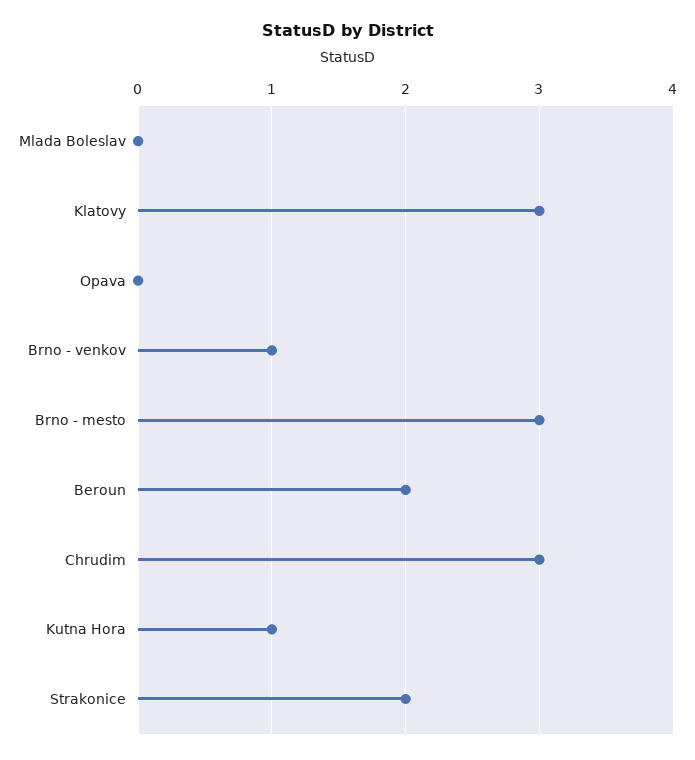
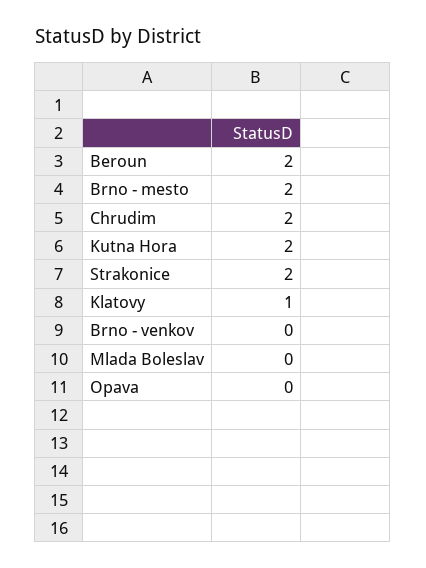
Klatovy: 3 -> 1
Brno - venkov: 1 -> 0
Brno - mesto: 3 -> 2
Chrudim: 3 -> 2
Kutna Hora: 1 -> 2

